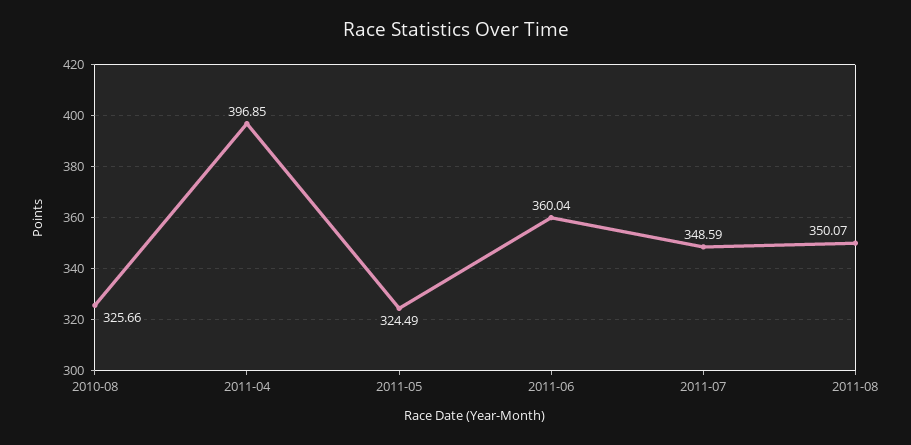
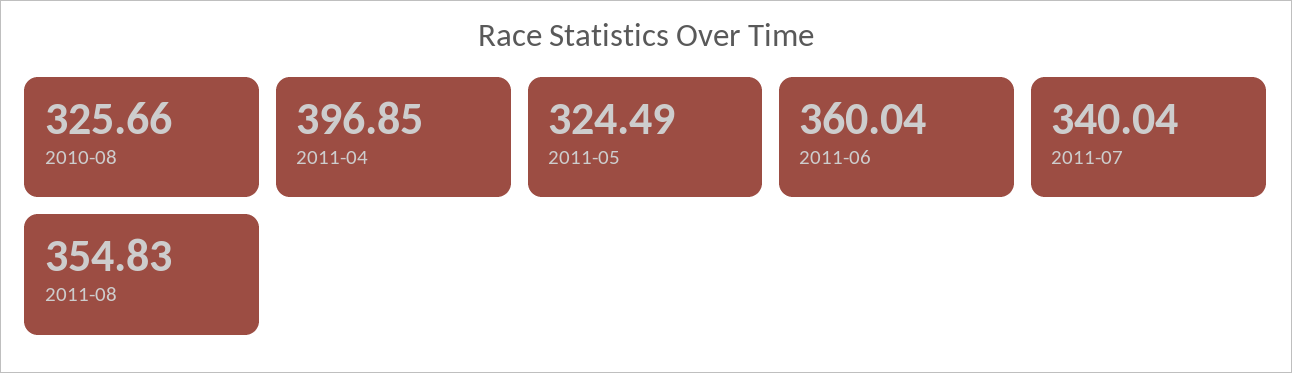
2011-07: 348.59 -> 340.04
2011-08: 350.07 -> 354.83

